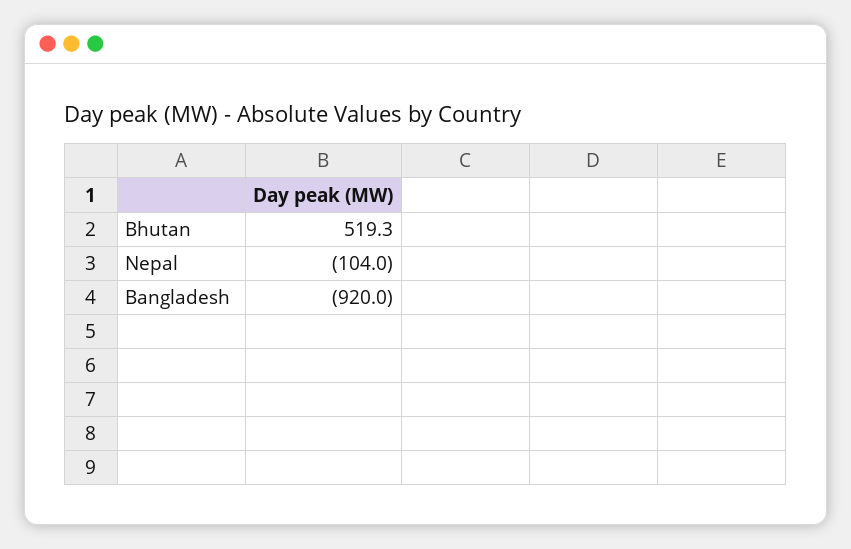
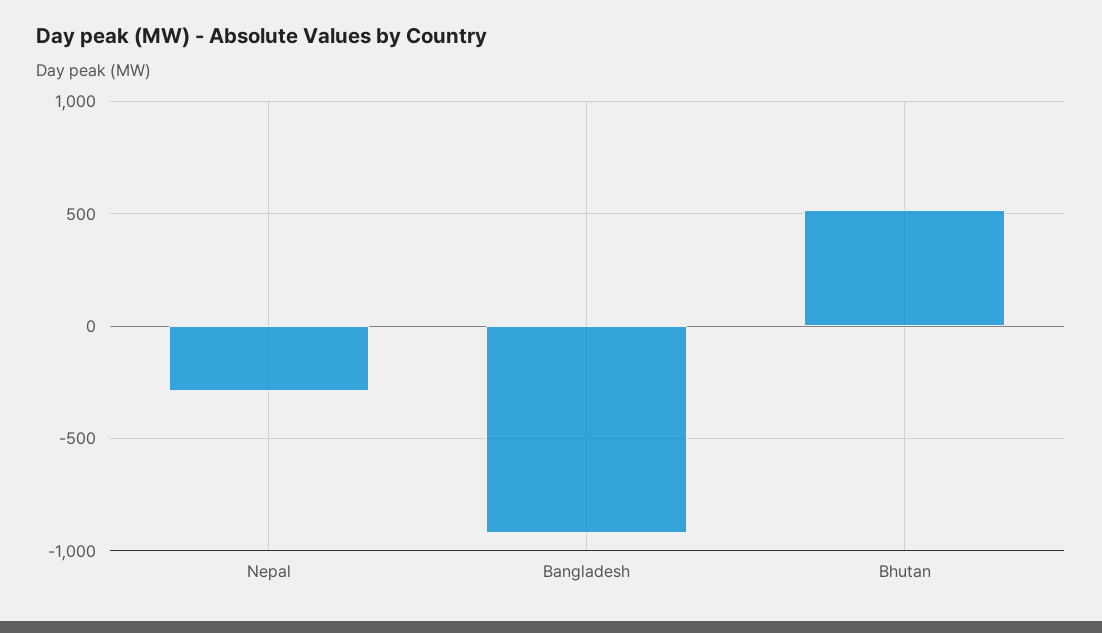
Nepal: -104 -> -300

